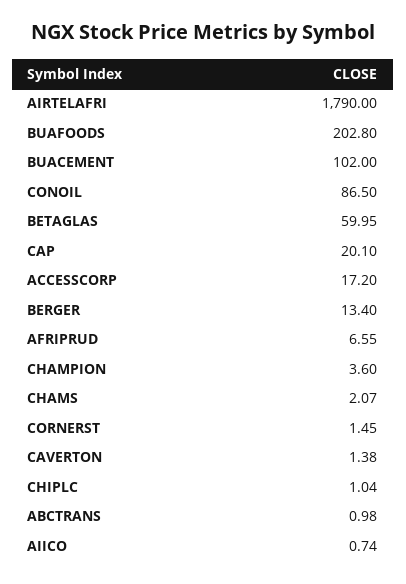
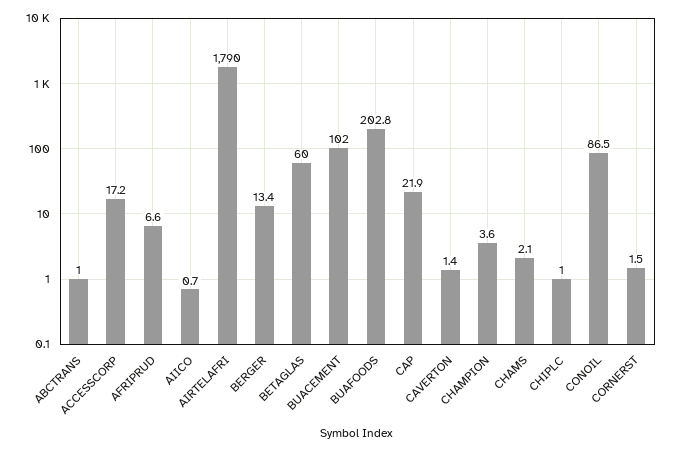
CAP: 20.1 -> 21.9

